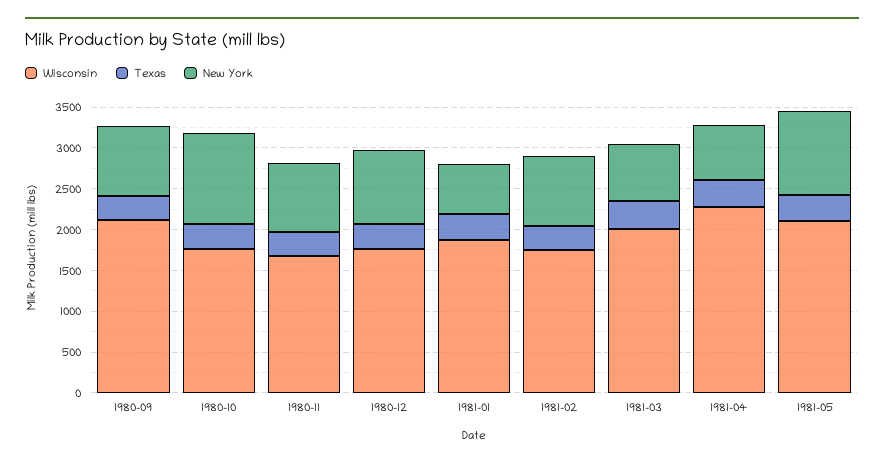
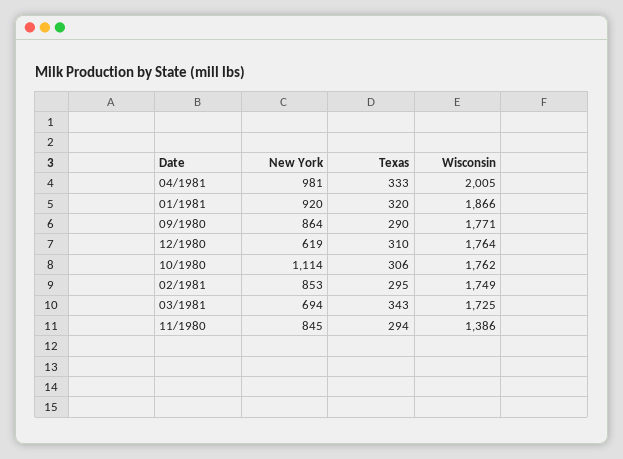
Wisconsin, 1980-09: 2100 -> 1771
Wisconsin, 1980-11: 1700 -> 1386
New York, 1980-12: 900 -> 619
New York, 1981-01: 600 -> 920
Wisconsin, 1981-03: 2000 -> 1725
Wisconsin, 1981-04: 2300 -> 2005
New York, 1981-04: 700 -> 981
Wisconsin, 1981-05: 2100 -> none
Texas, 1981-05: 300 -> none
New York, 1981-05: 1000 -> none

